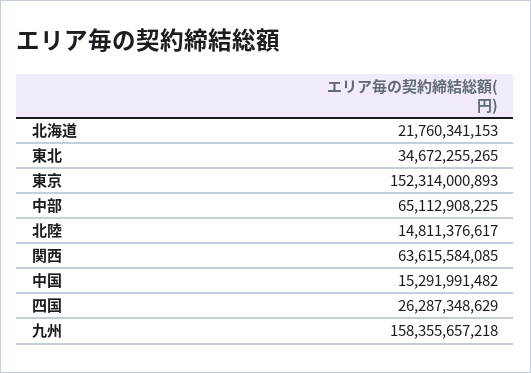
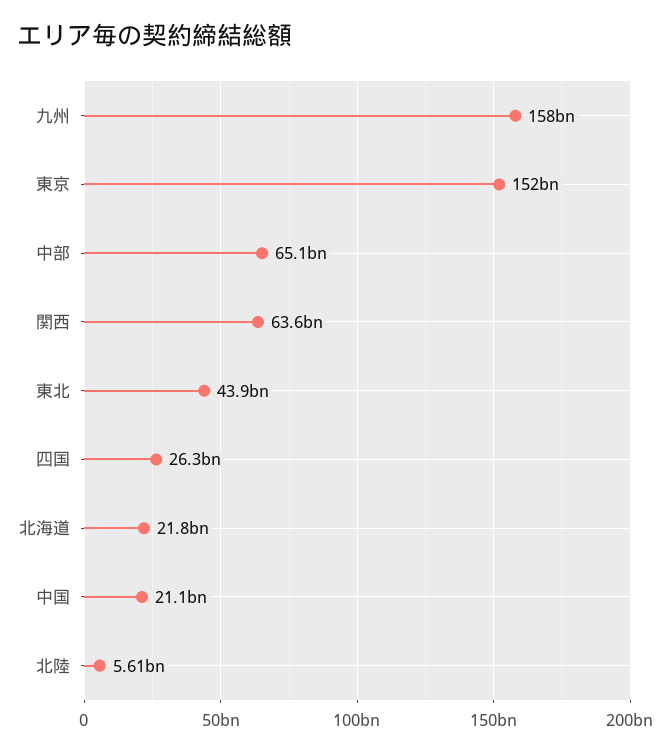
東北: 34672255265 -> 43900000000
北陸: 14811376617 -> 5610000000
中国: 15291991482 -> 21100000000

